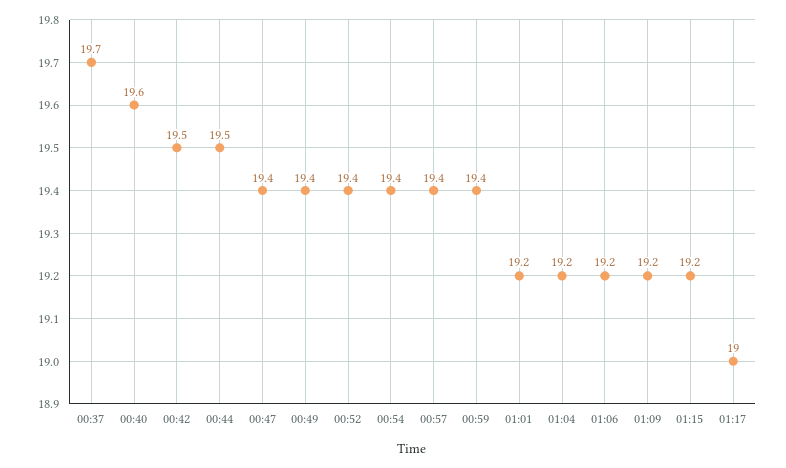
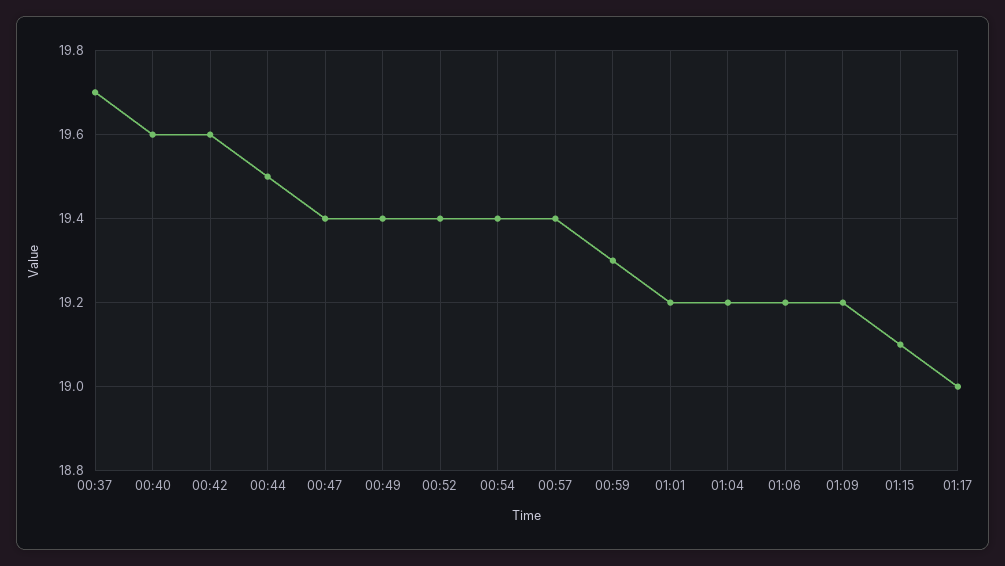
00:42: 19.5 -> 19.6
00:59: 19.4 -> 19.3
01:15: 19.2 -> 19.1

